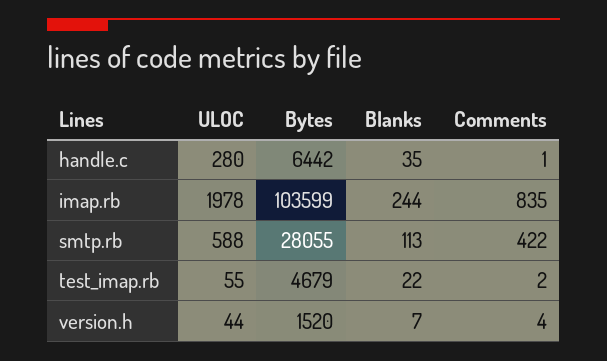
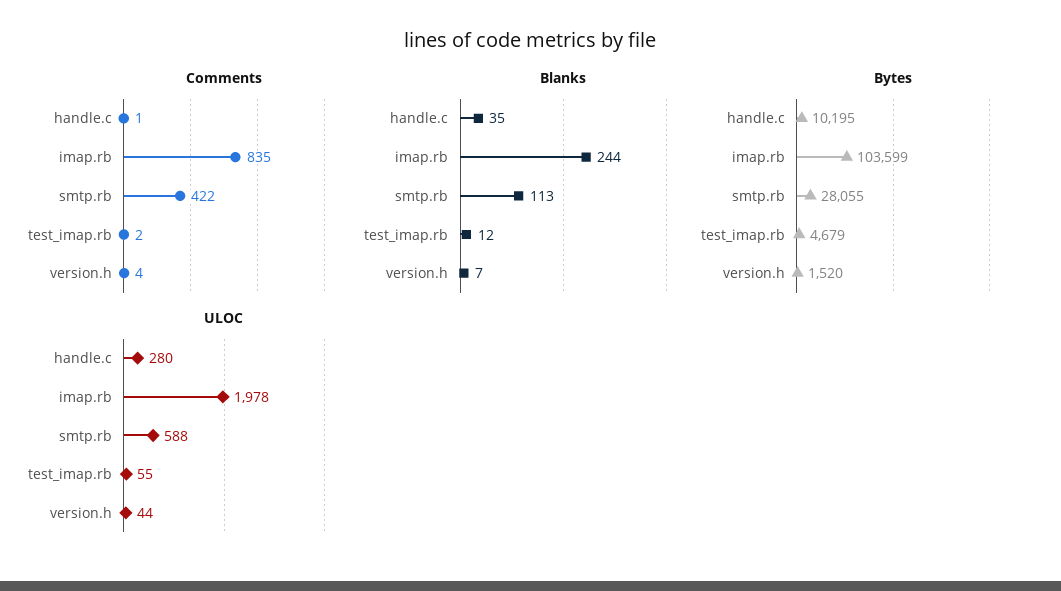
Bytes, handle.c: 6442 -> 10195
Blanks, test_imap.rb: 22 -> 12

